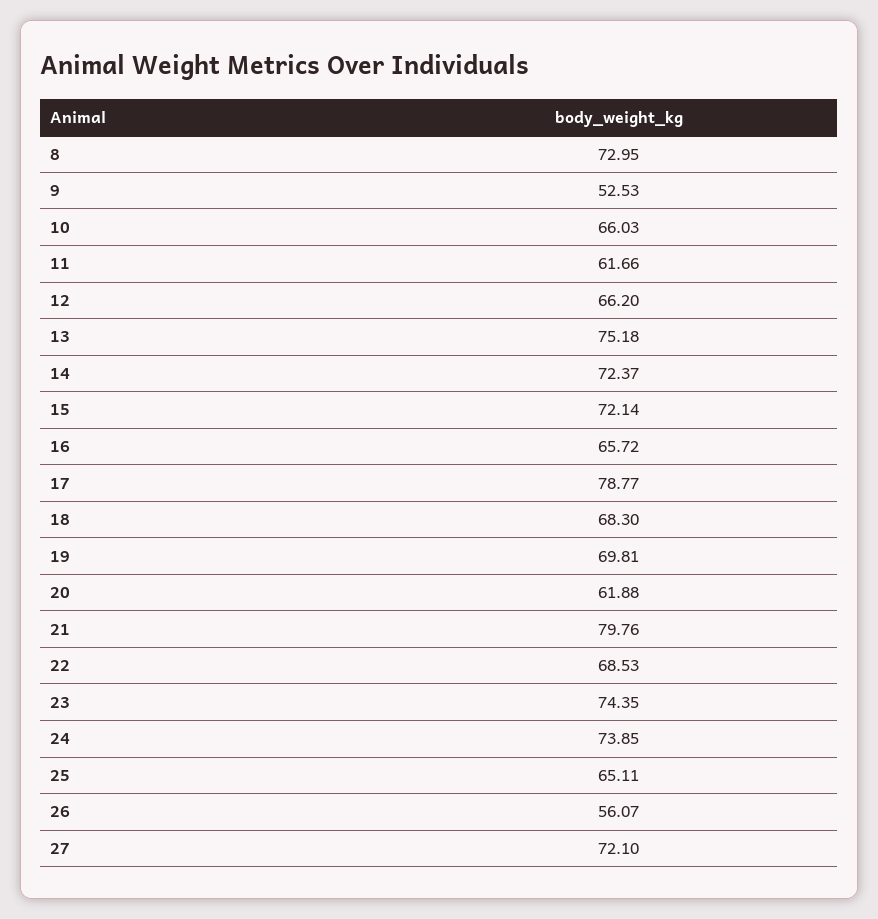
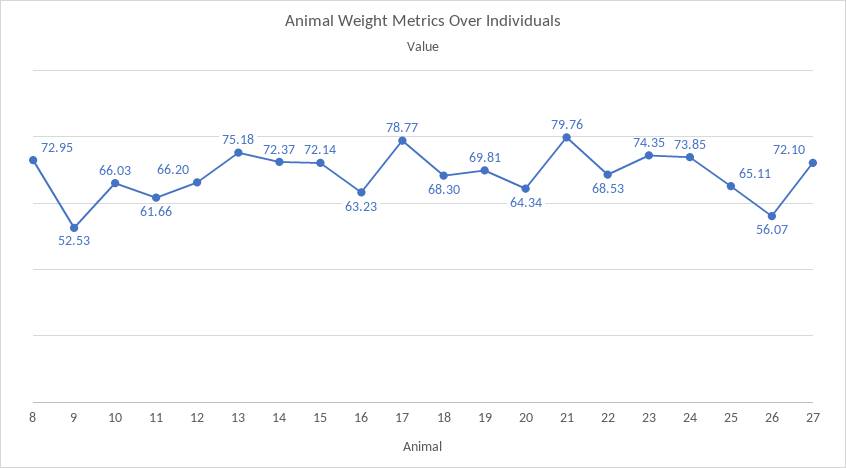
16: 65.72 -> 63.23
20: 61.88 -> 64.34

